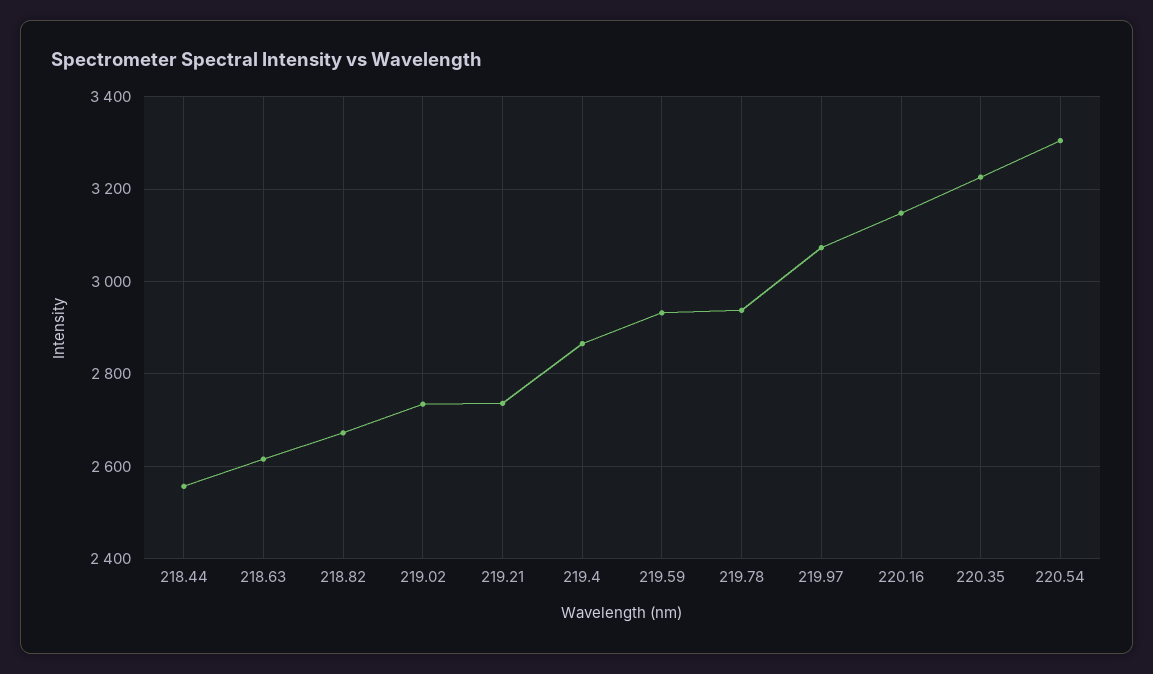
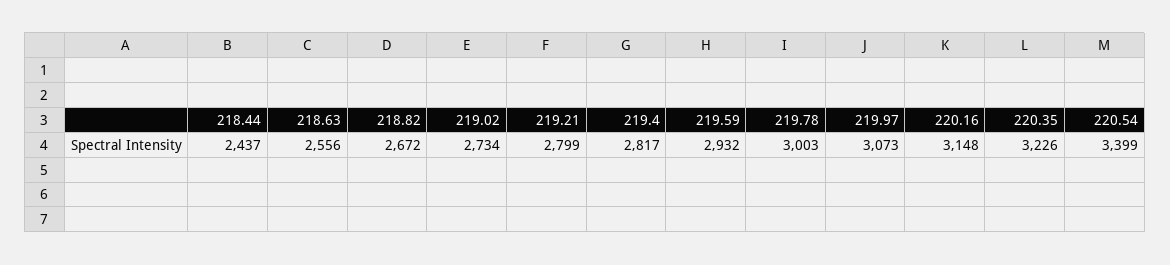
218.44: 2560 -> 2437
218.63: 2620 -> 2556
219.21: 2740 -> 2799
219.4: 2860 -> 2817
219.78: 2940 -> 3003
220.54: 3300 -> 3399

